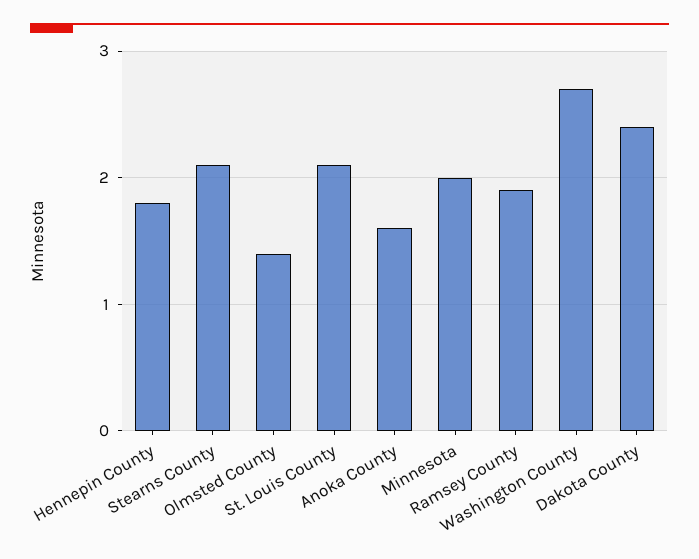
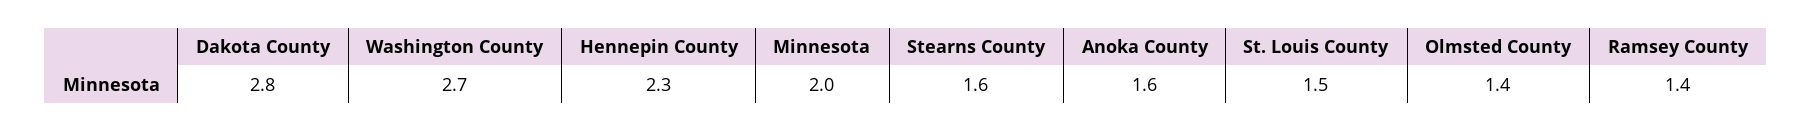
Hennepin County: 1.8 -> 2.3
Stearns County: 2.1 -> 1.6
St. Louis County: 2.1 -> 1.5
Ramsey County: 1.9 -> 1.4
Dakota County: 2.4 -> 2.8

